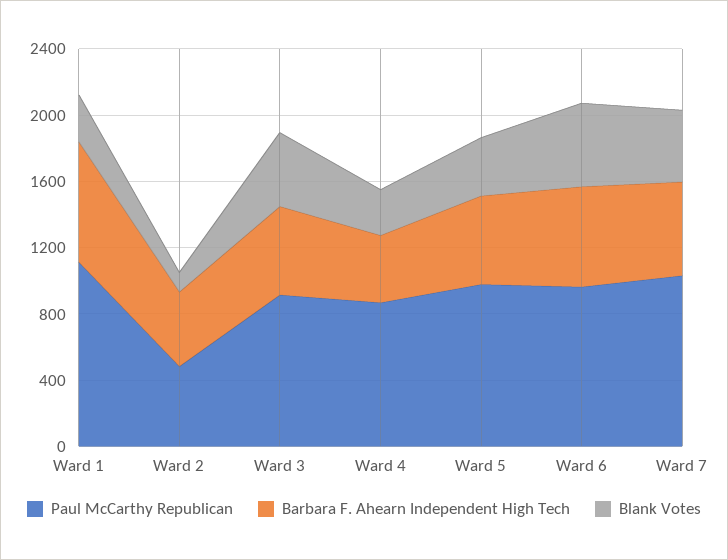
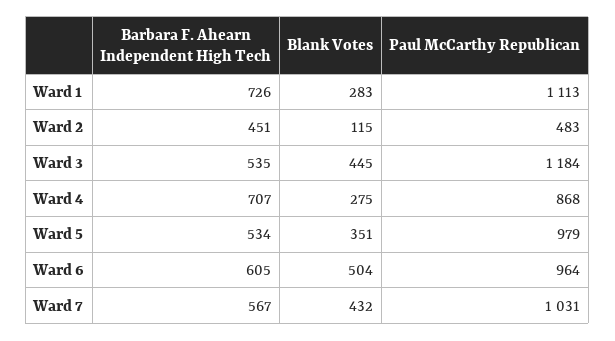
Paul McCarthy Republican, Ward 3: 900 -> 1184
Barbara F. Ahearn Independent High Tech, Ward 4: 400 -> 707

